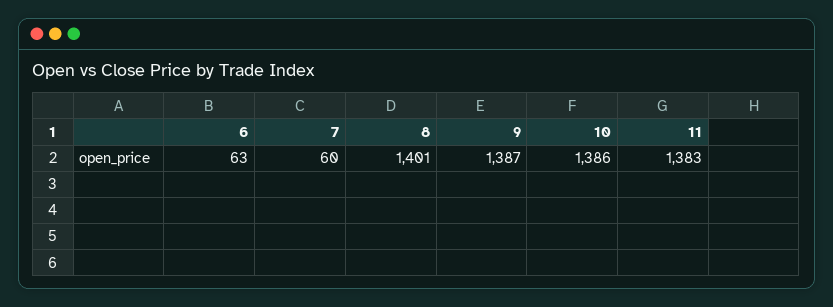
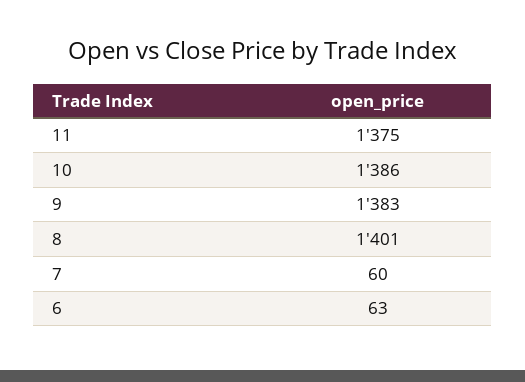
9: 1387 -> 1383
11: 1383 -> 1375

